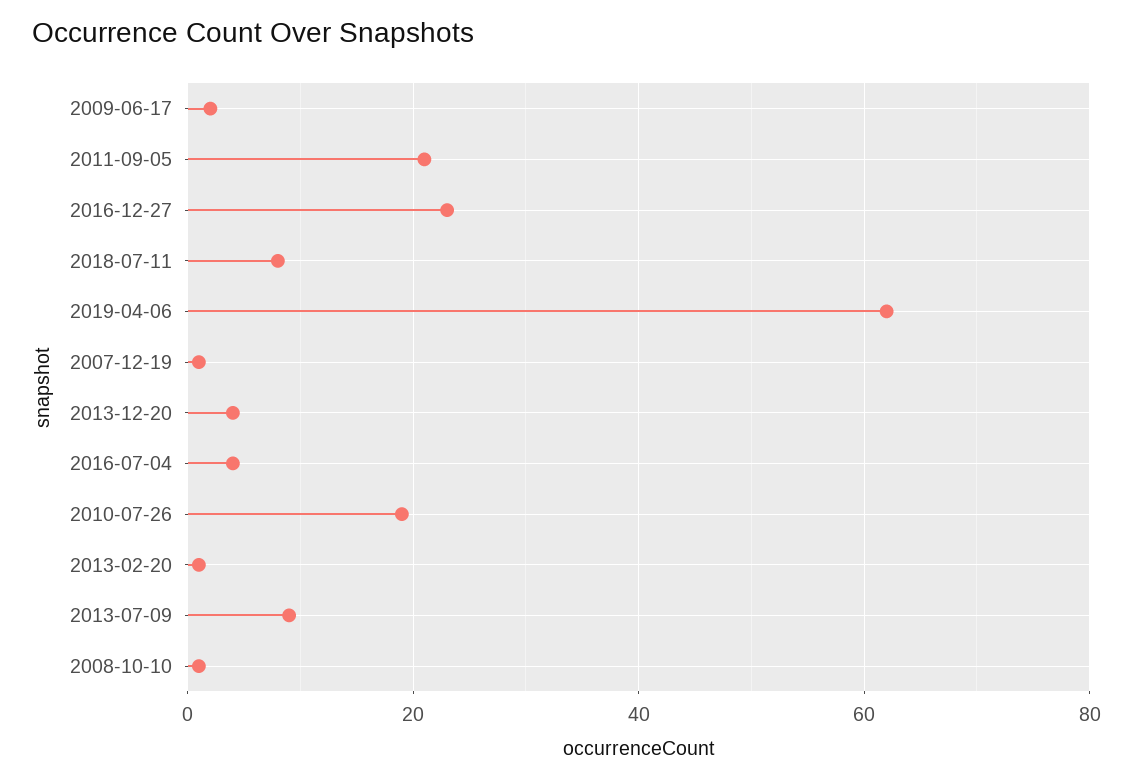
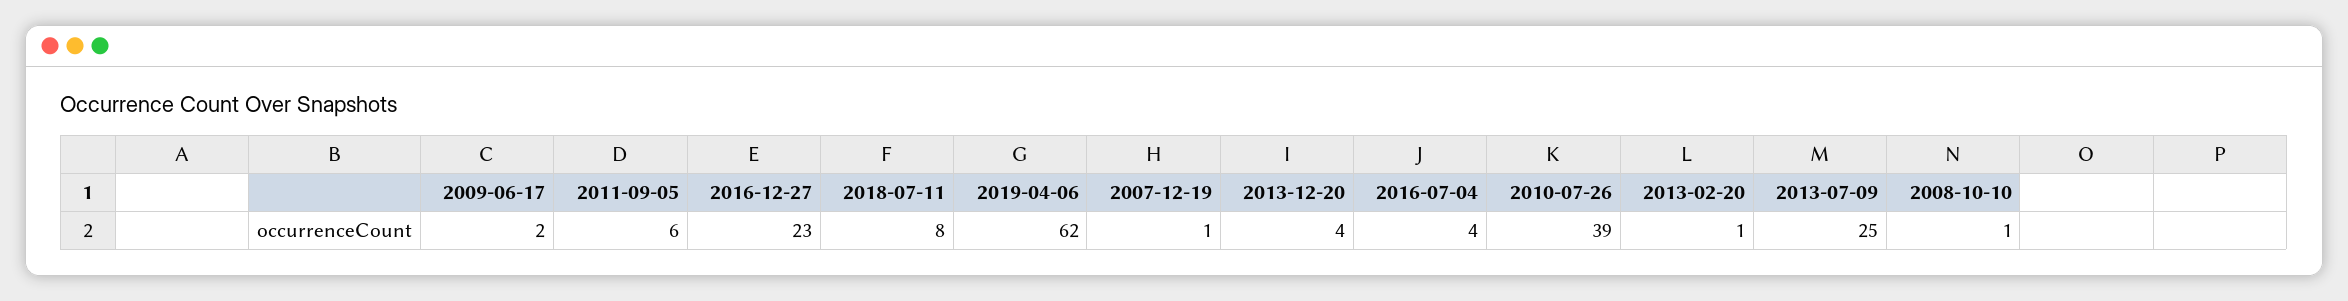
2011-09-05: 20 -> 6
2010-07-26: 20 -> 39
2013-07-09: 10 -> 25

